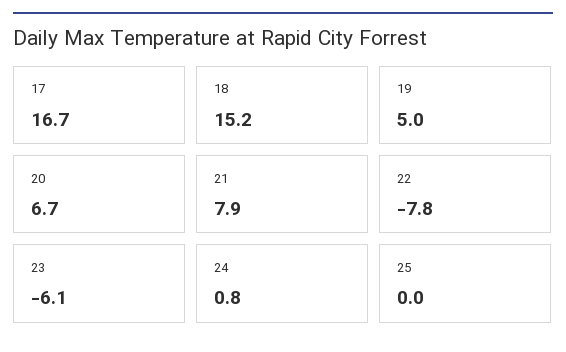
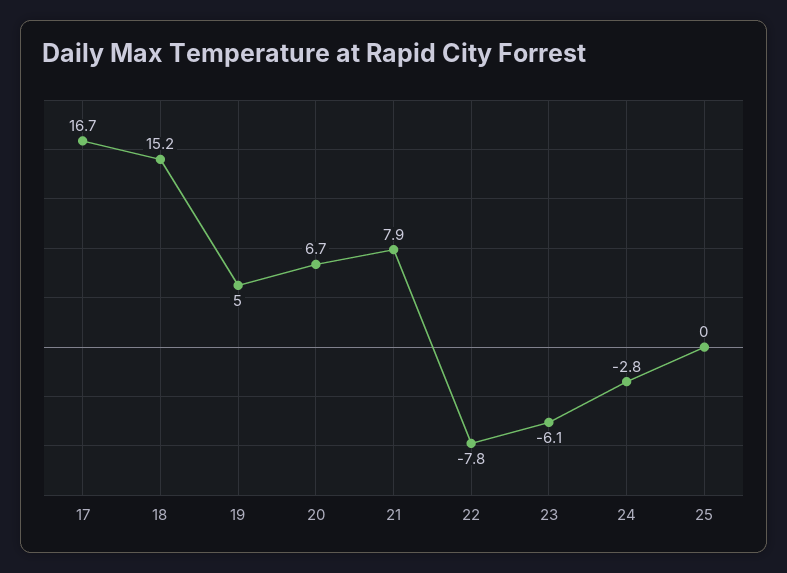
24: 0.8 -> -2.8

